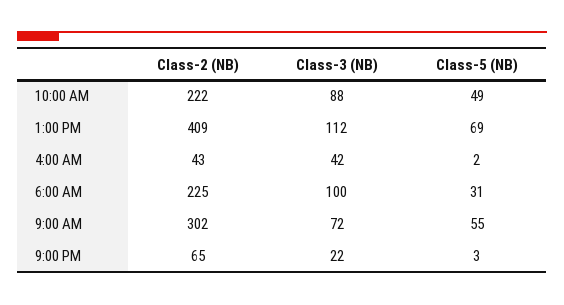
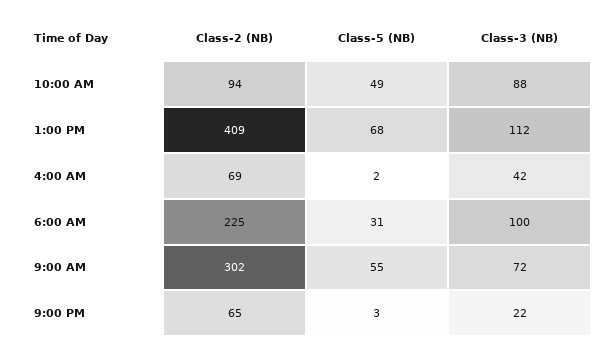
Class-2 (NB), 10:00 AM: 222 -> 94
Class-5 (NB), 1:00 PM: 69 -> 68
Class-2 (NB), 4:00 AM: 43 -> 69

